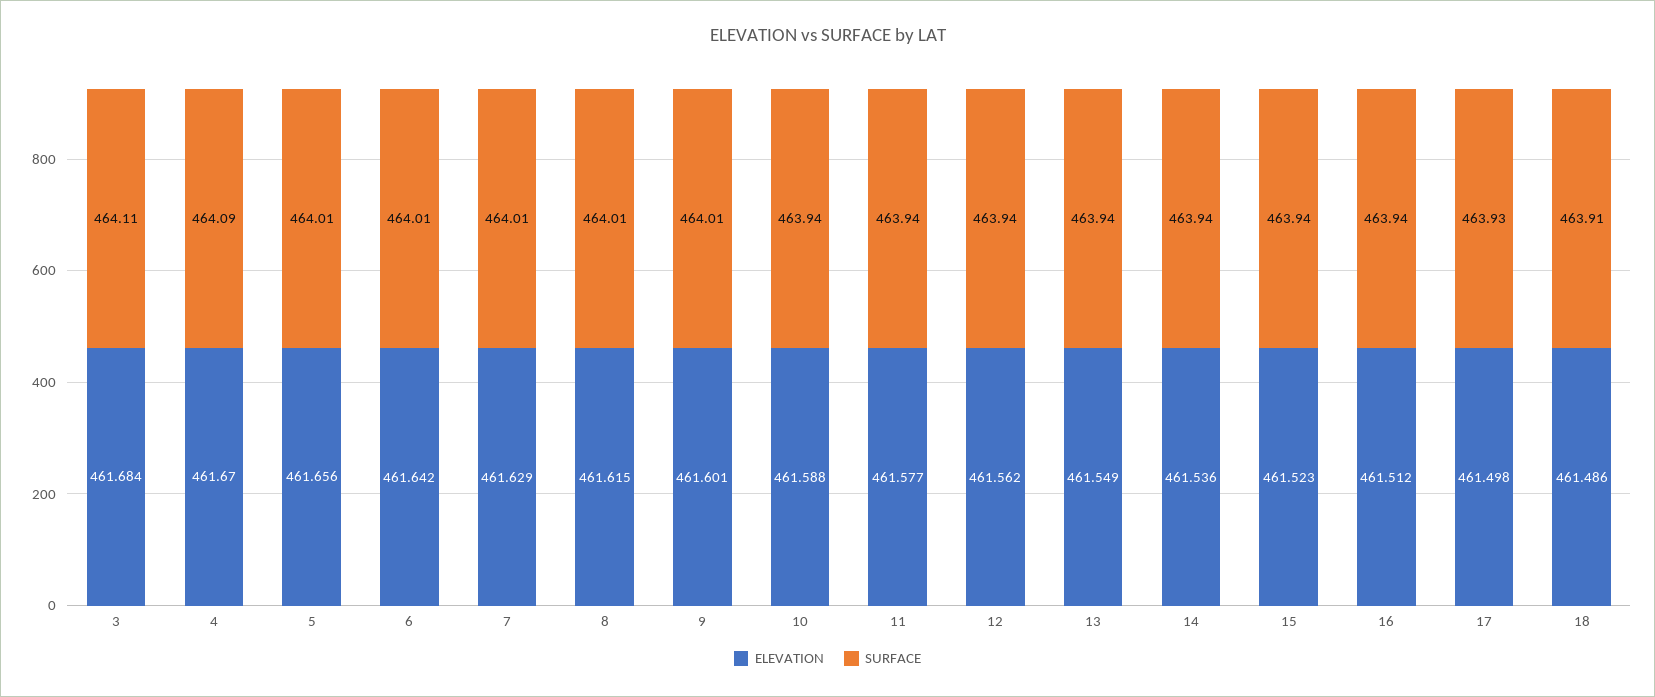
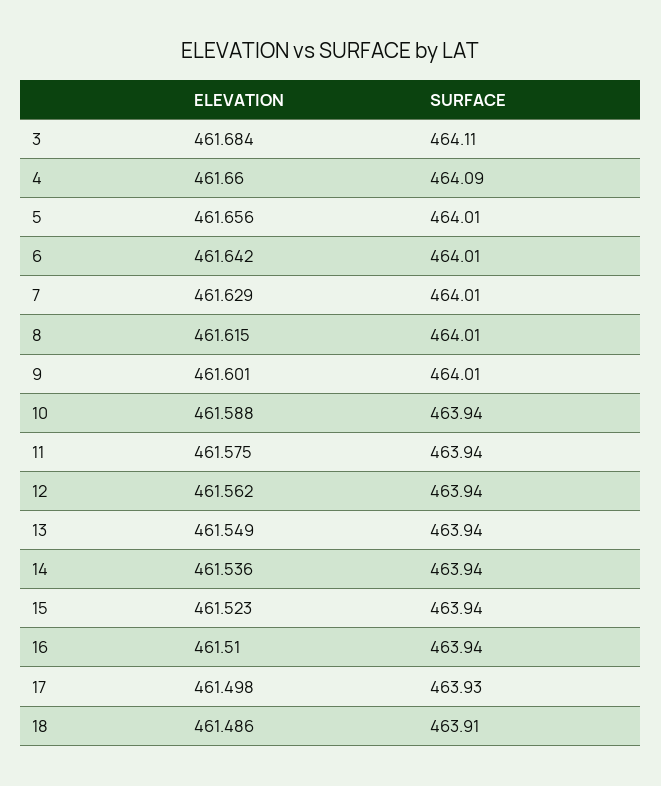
ELEVATION, 4: 461.67 -> 461.66
ELEVATION, 11: 461.577 -> 461.575
ELEVATION, 16: 461.512 -> 461.51

